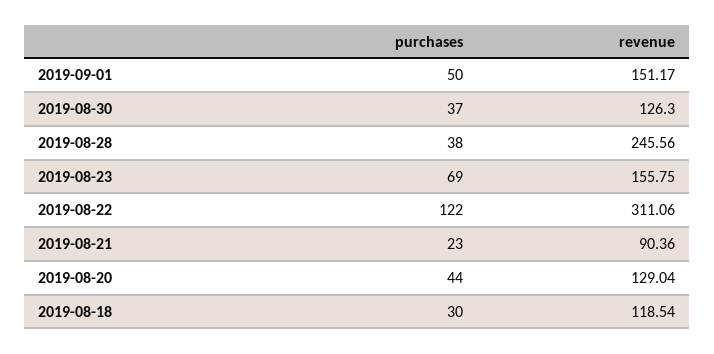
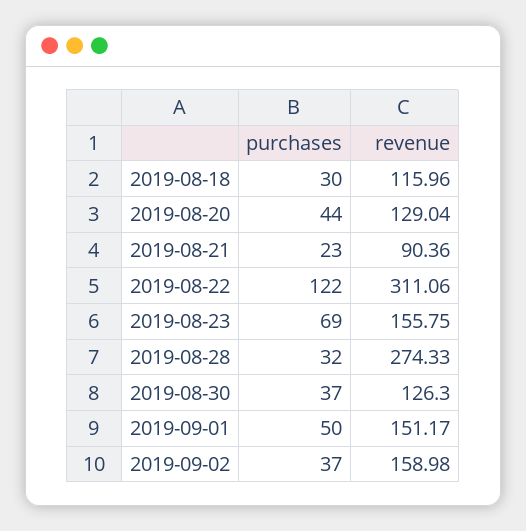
purchases, 2019-08-28: 38 -> 32
revenue, 2019-08-28: 245.56 -> 274.33
revenue, 2019-08-18: 118.54 -> 115.96
purchases, 2019-09-02: none -> 37
revenue, 2019-09-02: none -> 158.98

